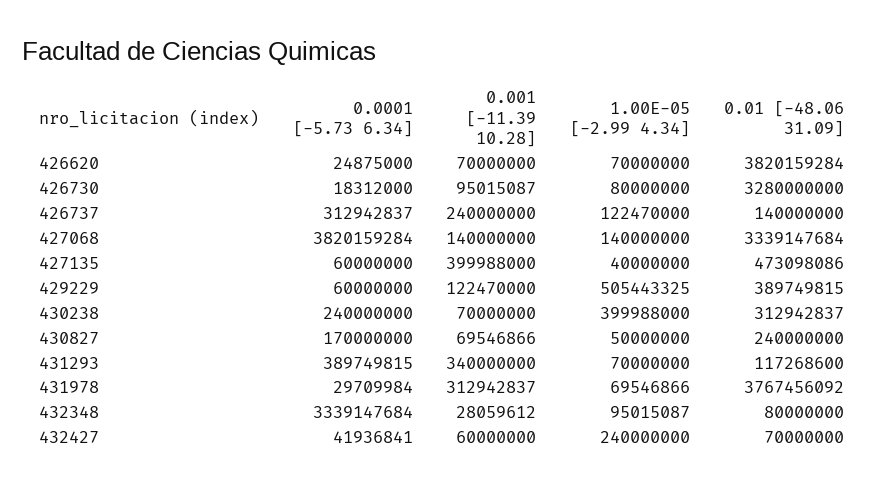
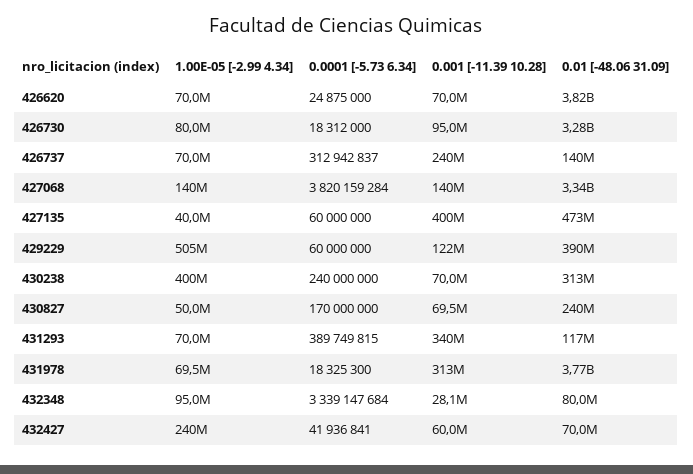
1.00E-05 [-2.99 4.34], 426737: 122470000 -> 70000000
0.0001 [-5.73 6.34], 431978: 29709984 -> 18325300

